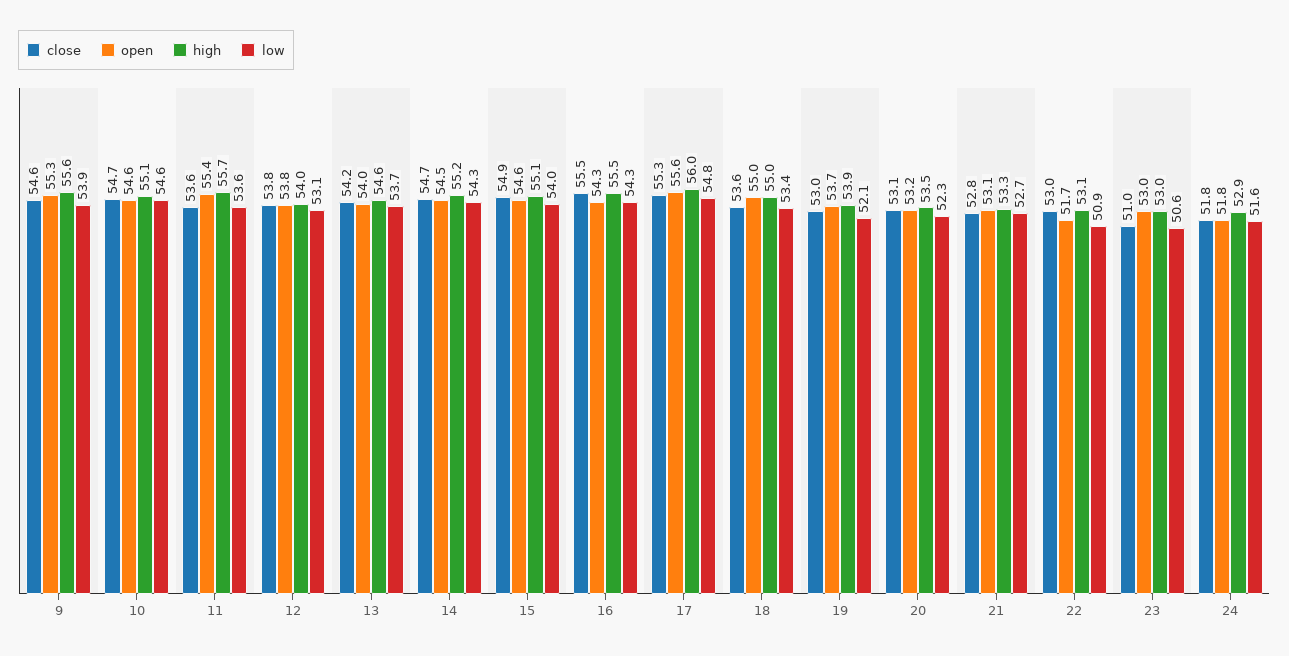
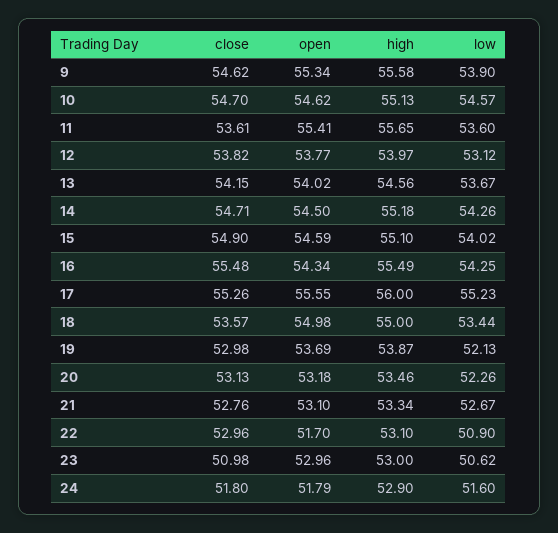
low, 17: 54.8 -> 55.23

